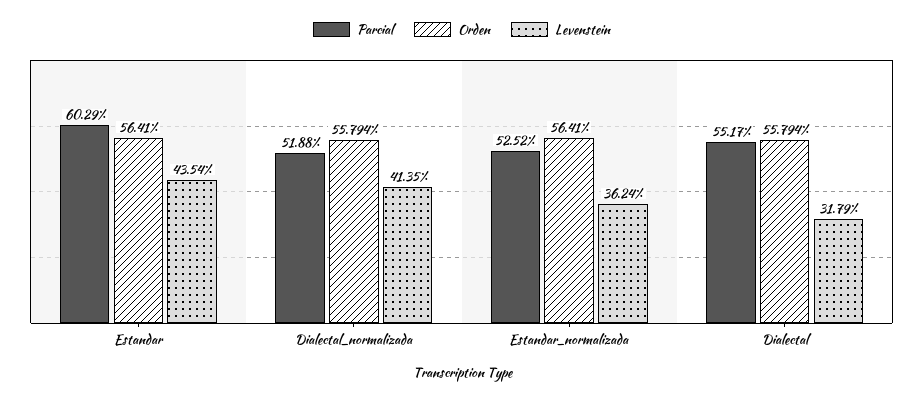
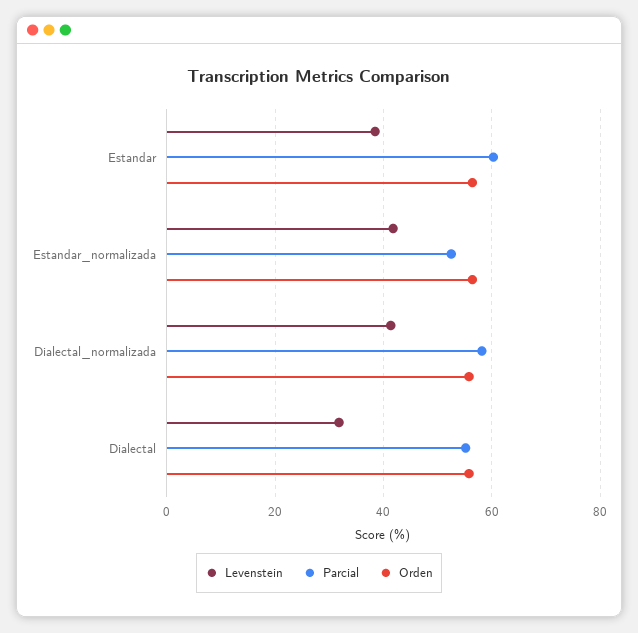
Levenstein, Estandar: 43.54 -> 38
Parcial, Dialectal_normalizada: 51.88 -> 58
Levenstein, Estandar_normalizada: 36.24 -> 42

